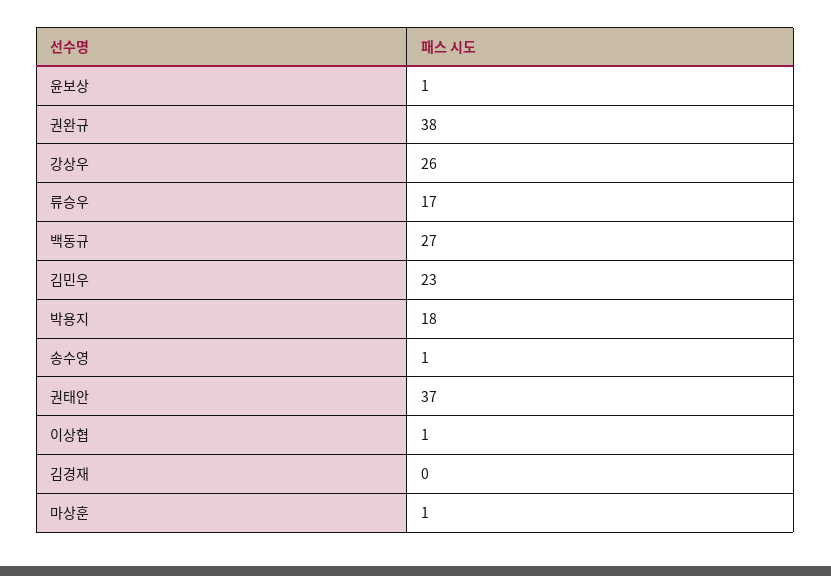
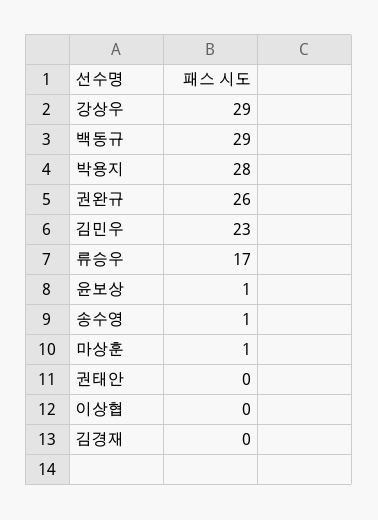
권완규: 38 -> 26
강상우: 26 -> 29
백동규: 27 -> 29
박용지: 18 -> 28
권태안: 37 -> 0
이상협: 1 -> 0

